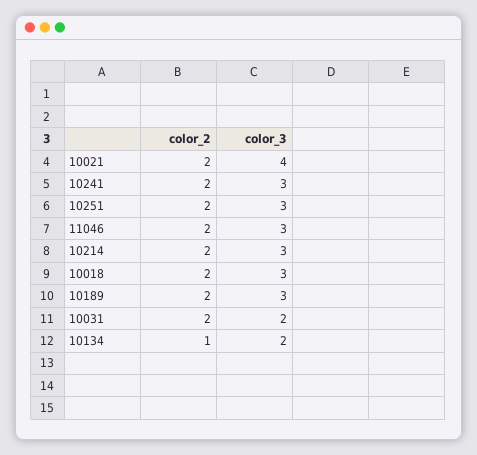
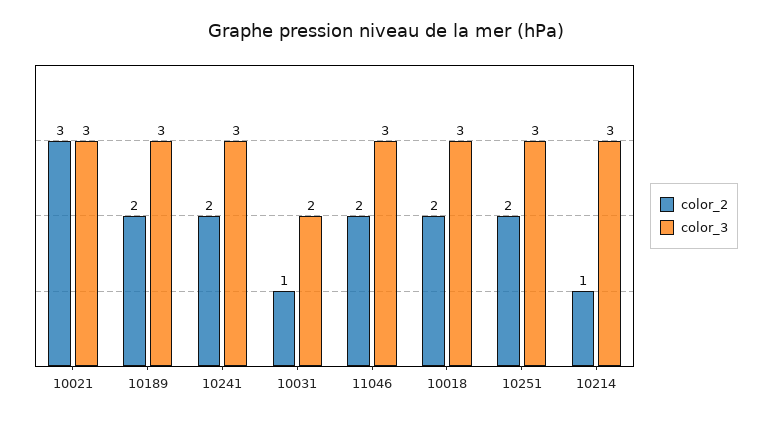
color_2, 10021: 2 -> 3
color_3, 10021: 4 -> 3
color_2, 10214: 2 -> 1
color_2, 10031: 2 -> 1
color_2, 10134: 1 -> none
color_3, 10134: 2 -> none

